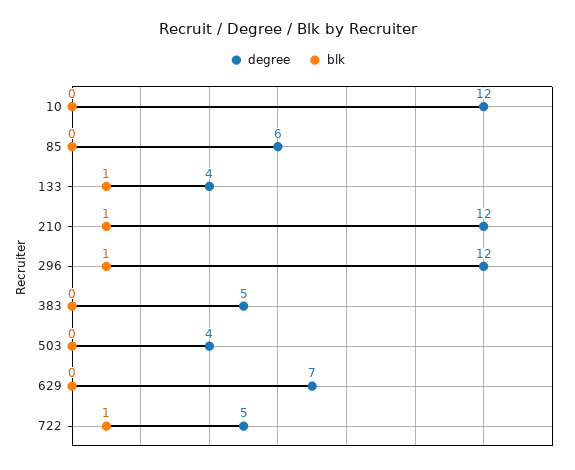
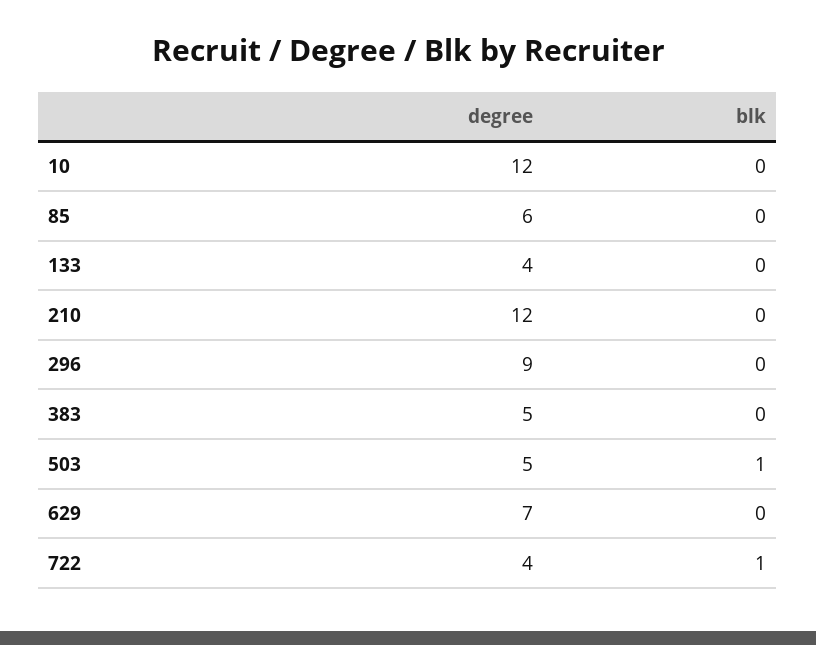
blk, 133: 1 -> 0
blk, 210: 1 -> 0
degree, 296: 12 -> 9
blk, 296: 1 -> 0
degree, 503: 4 -> 5
blk, 503: 0 -> 1
degree, 722: 5 -> 4

